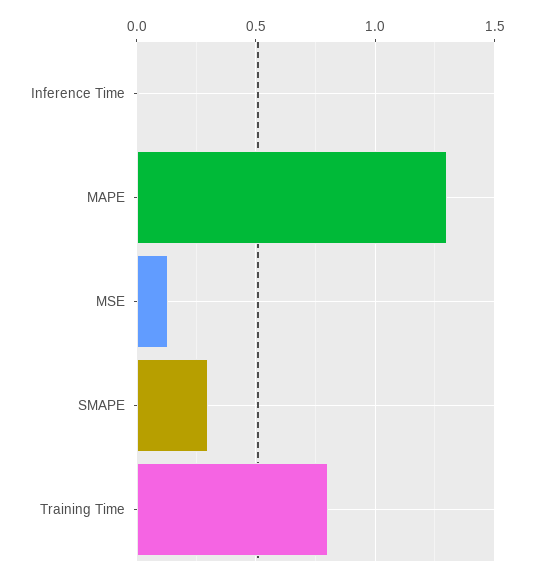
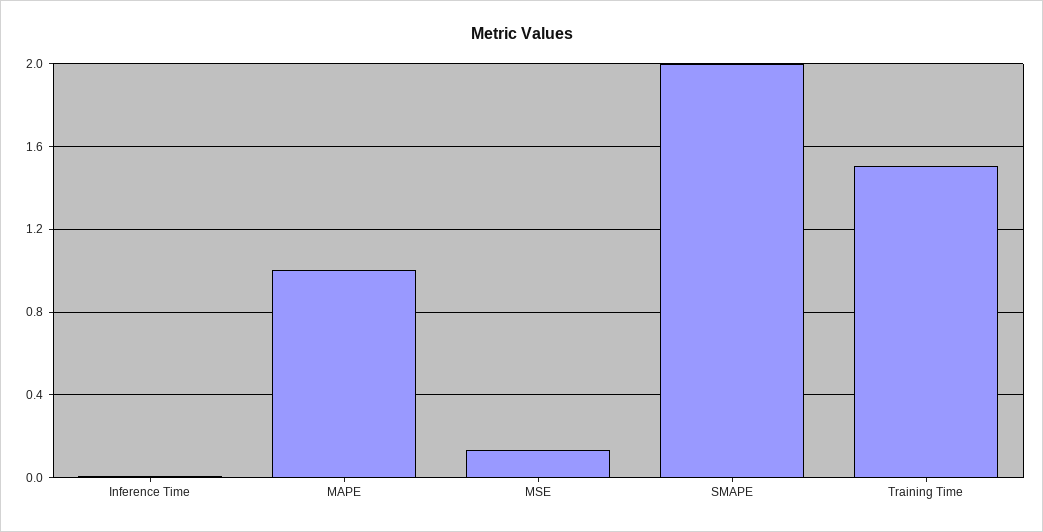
MAPE: 1.3 -> 1
SMAPE: 0.3 -> 2
Training Time: 0.8 -> 1.5

